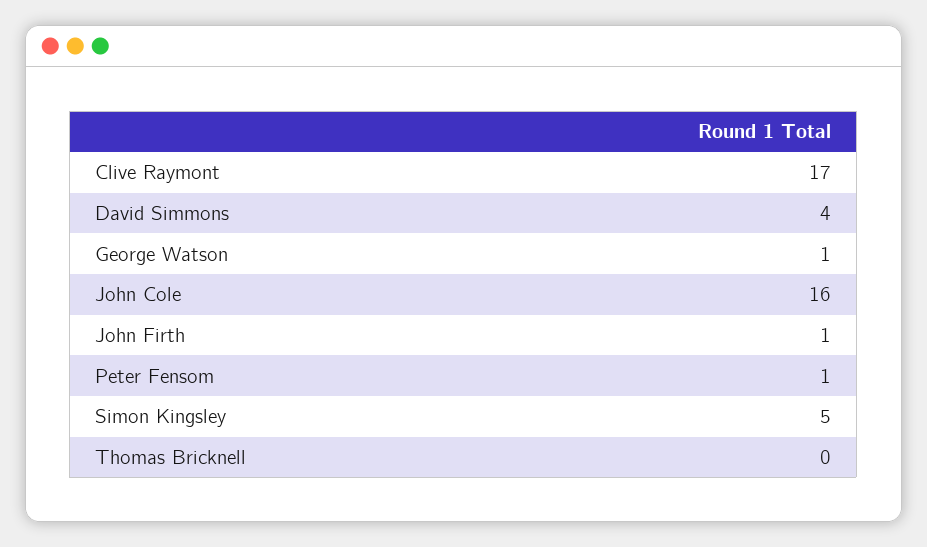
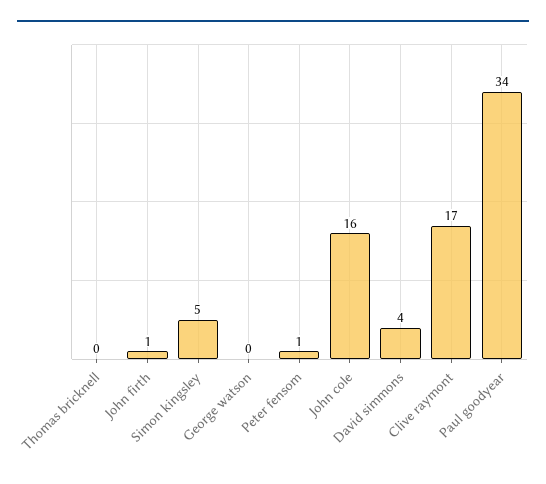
George Watson: 1 -> 0
Paul goodyear: none -> 34

